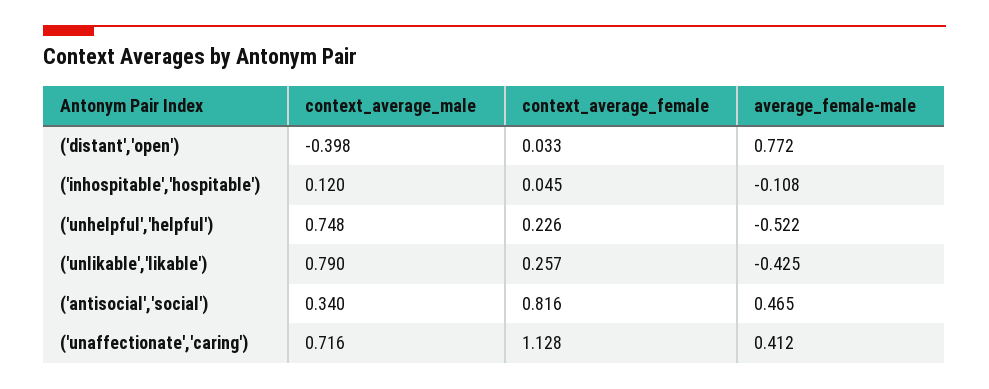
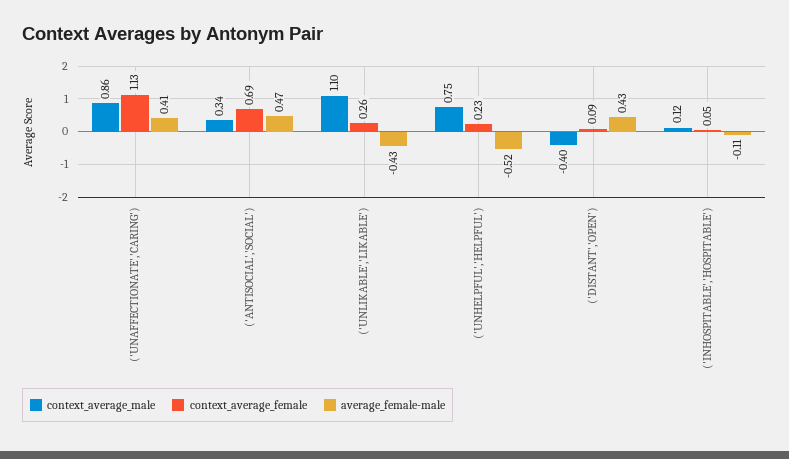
context_average_female, ('distant','open'): 0.033 -> 0.09
average_female-male, ('distant','open'): 0.772 -> 0.43
context_average_male, ('unlikable','likable'): 0.79 -> 1.1
context_average_female, ('antisocial','social'): 0.816 -> 0.69
context_average_male, ('unaffectionate','caring'): 0.716 -> 0.86

